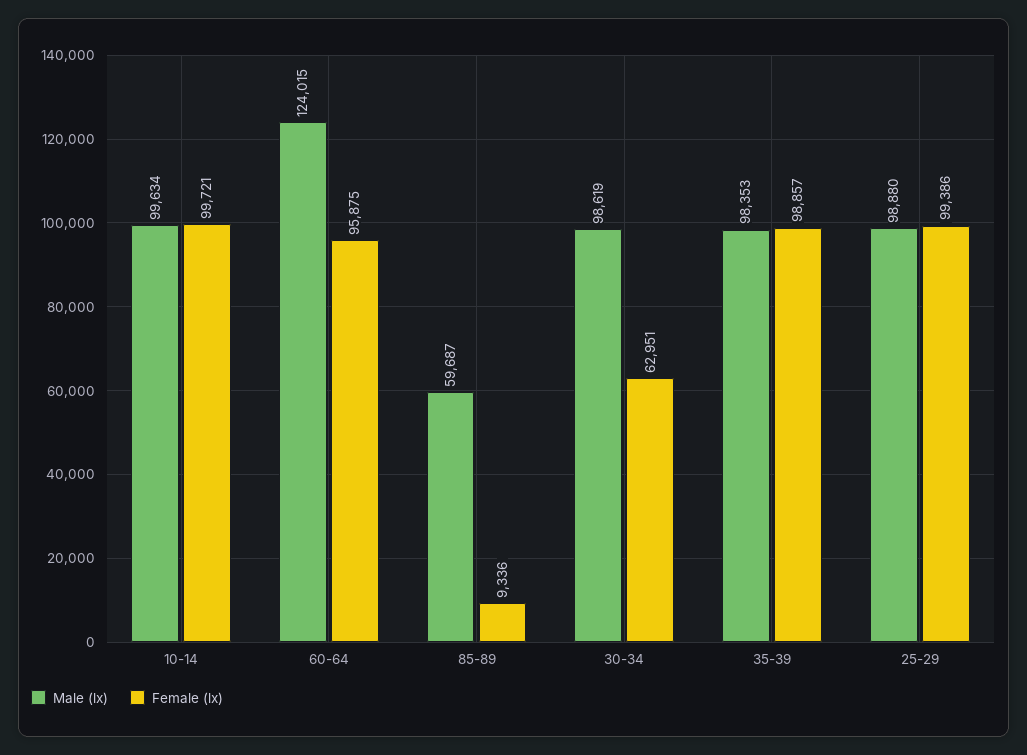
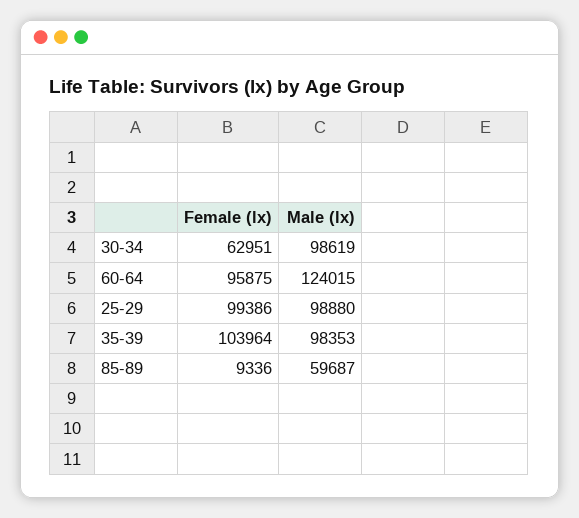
Male (lx), 10-14: 99634 -> none
Female (lx), 10-14: 99721 -> none
Female (lx), 35-39: 98857 -> 103964

